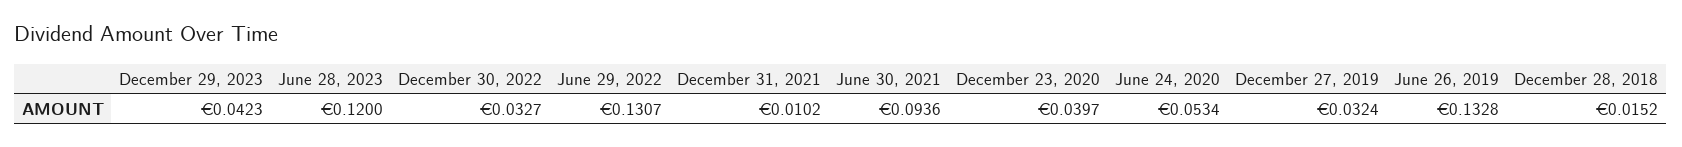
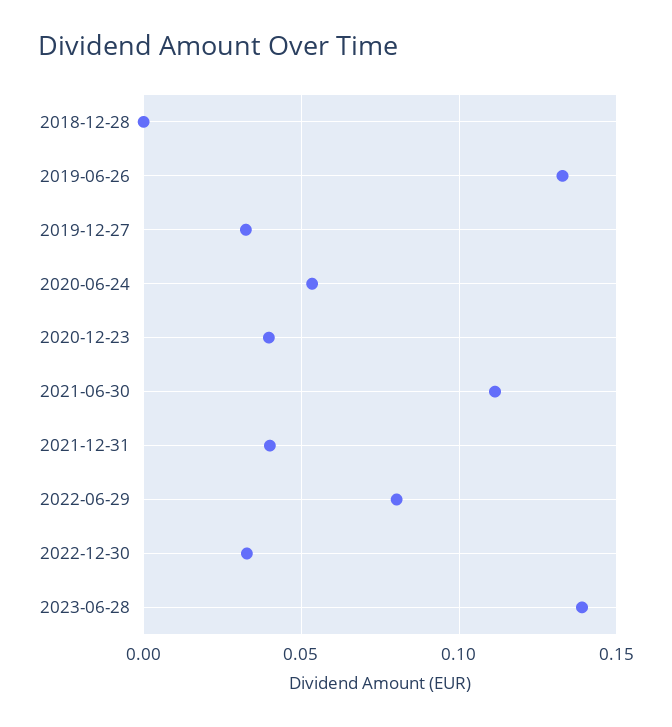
December 29, 2023: 0.0423 -> none
June 28, 2023: 0.12 -> 0.14
June 29, 2022: 0.1307 -> 0.08
December 31, 2021: 0.0102 -> 0.04
June 30, 2021: 0.0936 -> 0.11
December 28, 2018: 0.0152 -> 0

